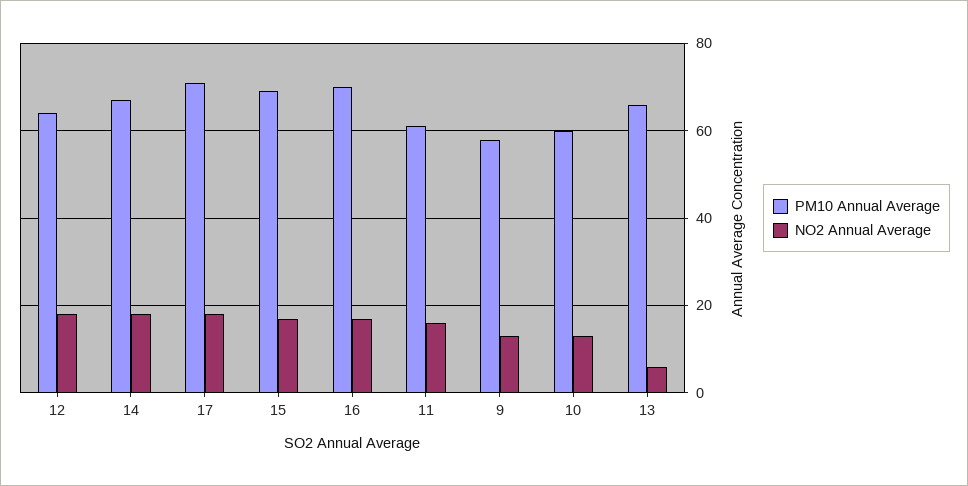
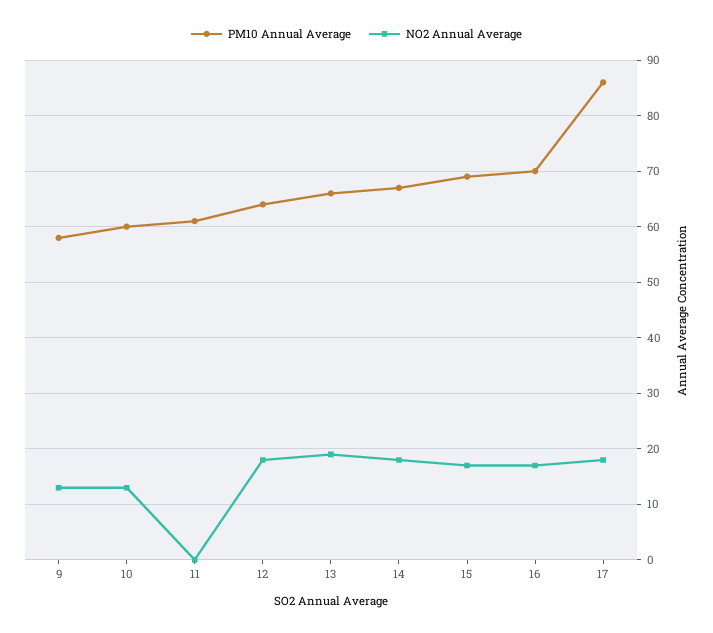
PM10 Annual Average, 17: 70 -> 85
NO2 Annual Average, 11: 15 -> 0
NO2 Annual Average, 13: 5 -> 20

